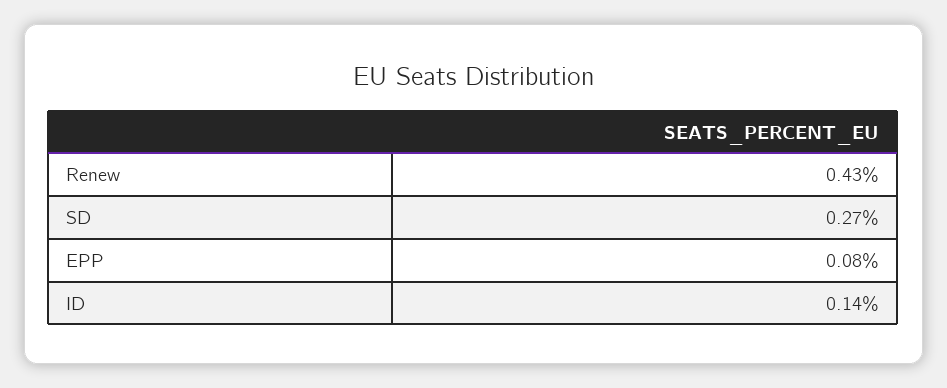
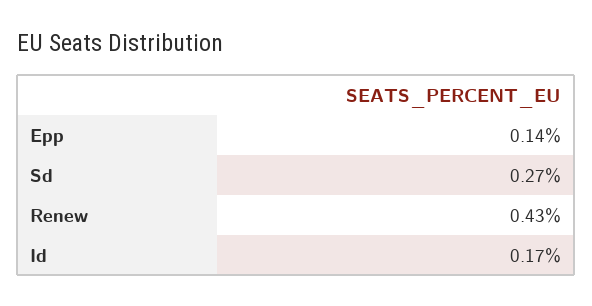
EPP: 0.08 -> 0.14
ID: 0.14 -> 0.17

